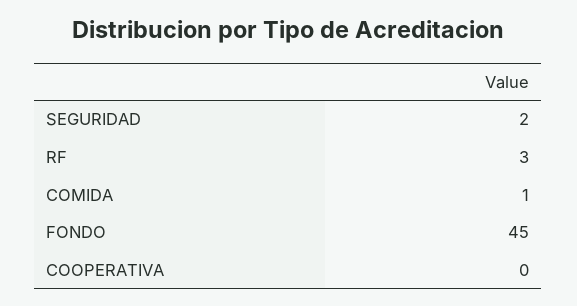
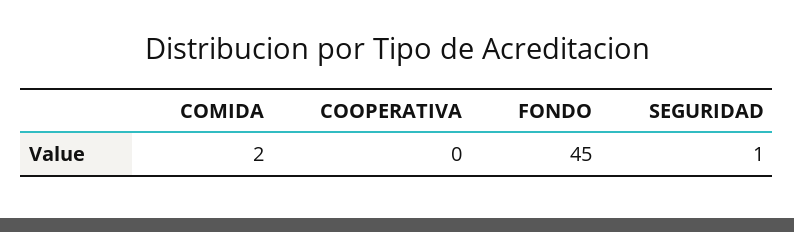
SEGURIDAD: 2 -> 1
RF: 3 -> none
COMIDA: 1 -> 2

